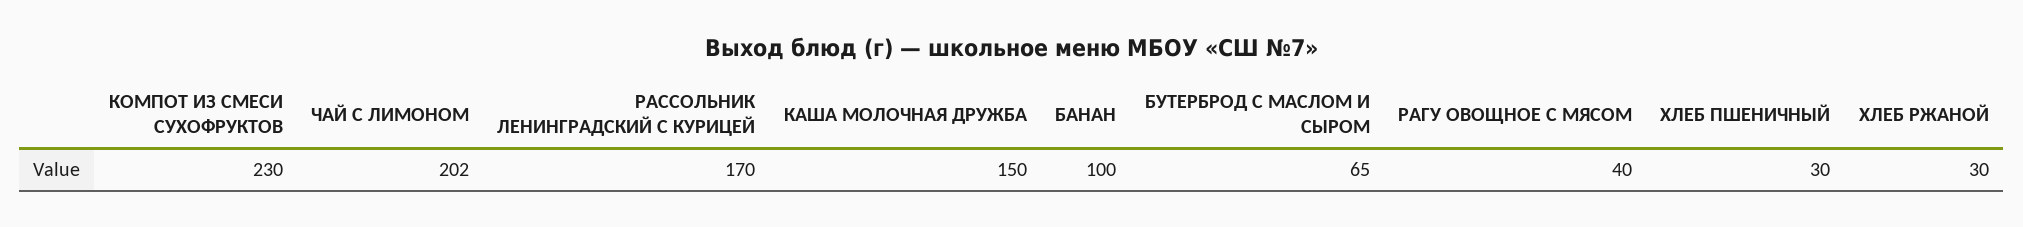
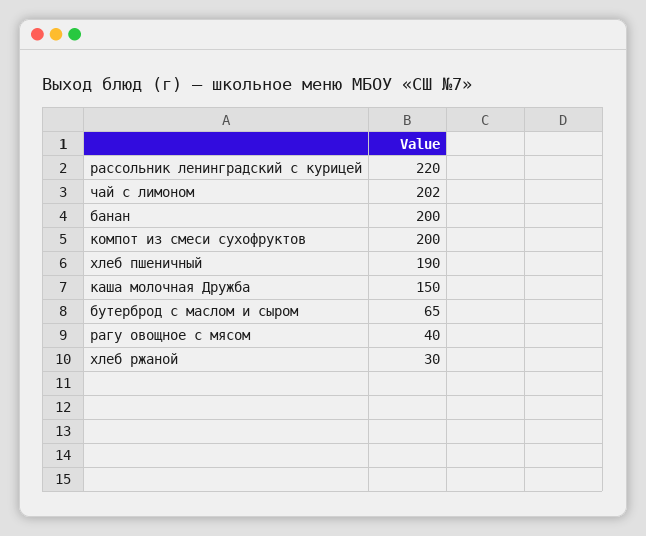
КОМПОТ ИЗ СМЕСИ СУХОФРУКТОВ: 230 -> 200
РАССОЛЬНИК ЛЕНИНГРАДСКИЙ С КУРИЦЕЙ: 170 -> 220
БАНАН: 100 -> 200
ХЛЕБ ПШЕНИЧНЫЙ: 30 -> 190

